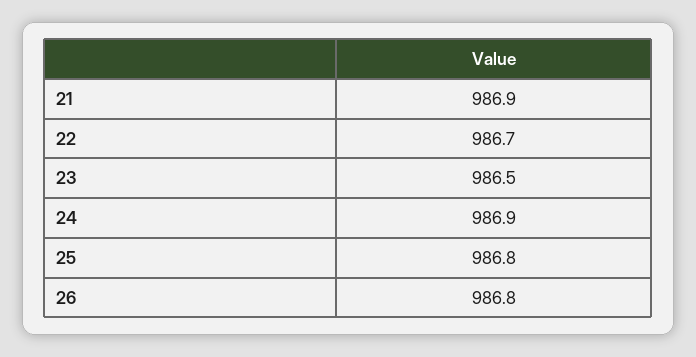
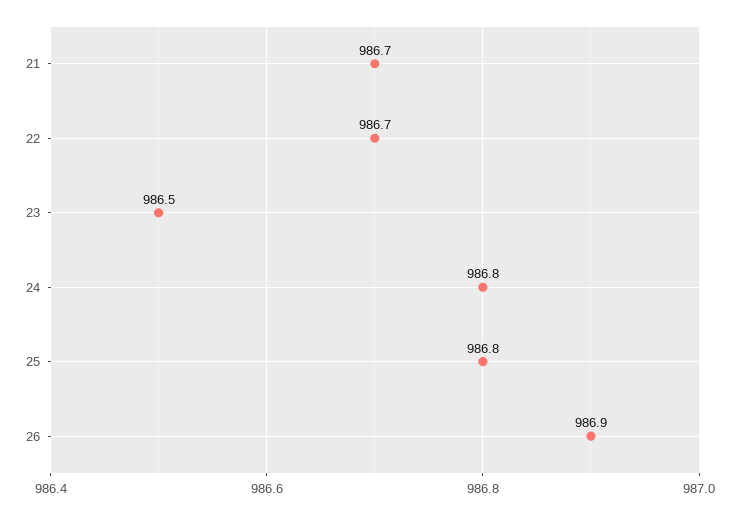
21: 986.9 -> 986.7
24: 986.9 -> 986.8
26: 986.8 -> 986.9

